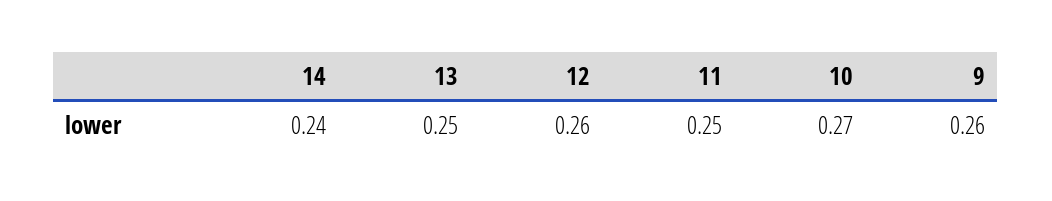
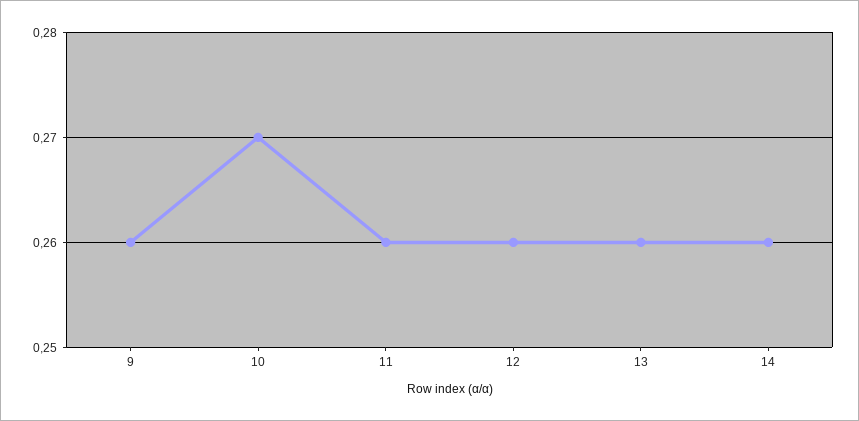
14: 0.24 -> 0.26
13: 0.25 -> 0.26
11: 0.25 -> 0.26

